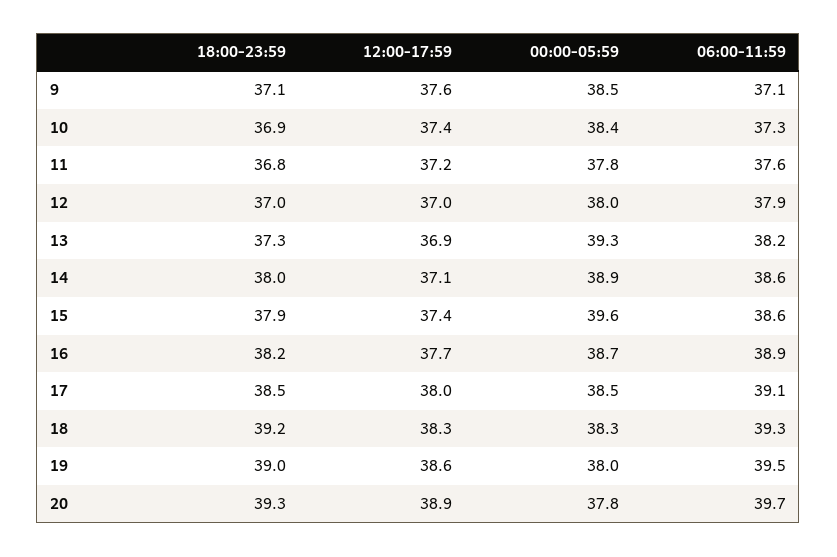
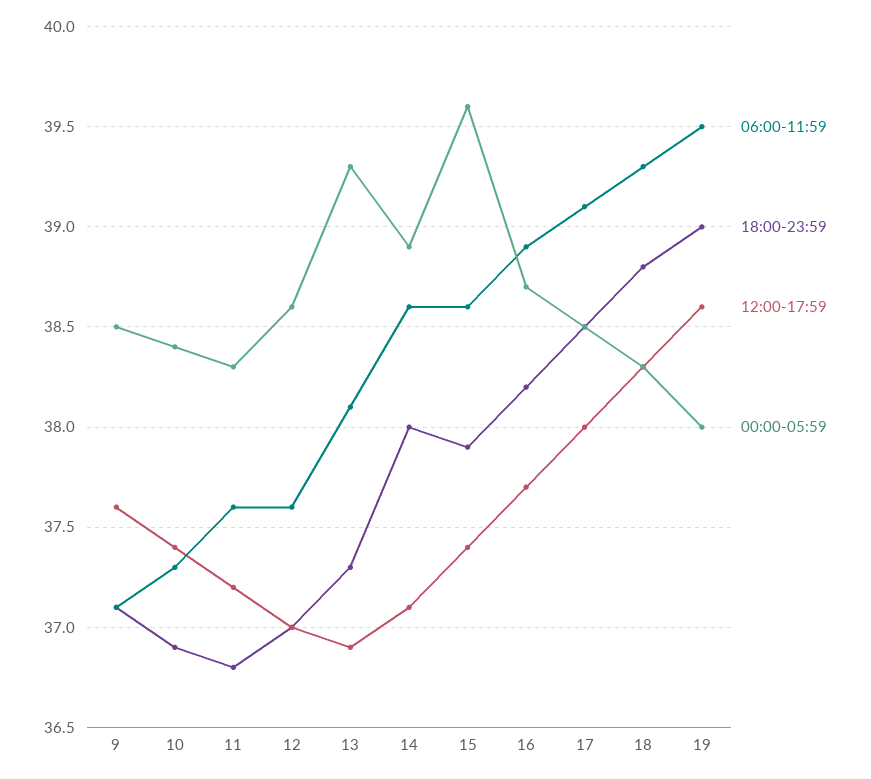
00:00-05:59, 11: 37.8 -> 38.3
00:00-05:59, 12: 38 -> 38.6
06:00-11:59, 12: 37.9 -> 37.6
06:00-11:59, 13: 38.2 -> 38.1
18:00-23:59, 18: 39.2 -> 38.8
18:00-23:59, 20: 39.3 -> none
12:00-17:59, 20: 38.9 -> none
00:00-05:59, 20: 37.8 -> none
06:00-11:59, 20: 39.7 -> none

